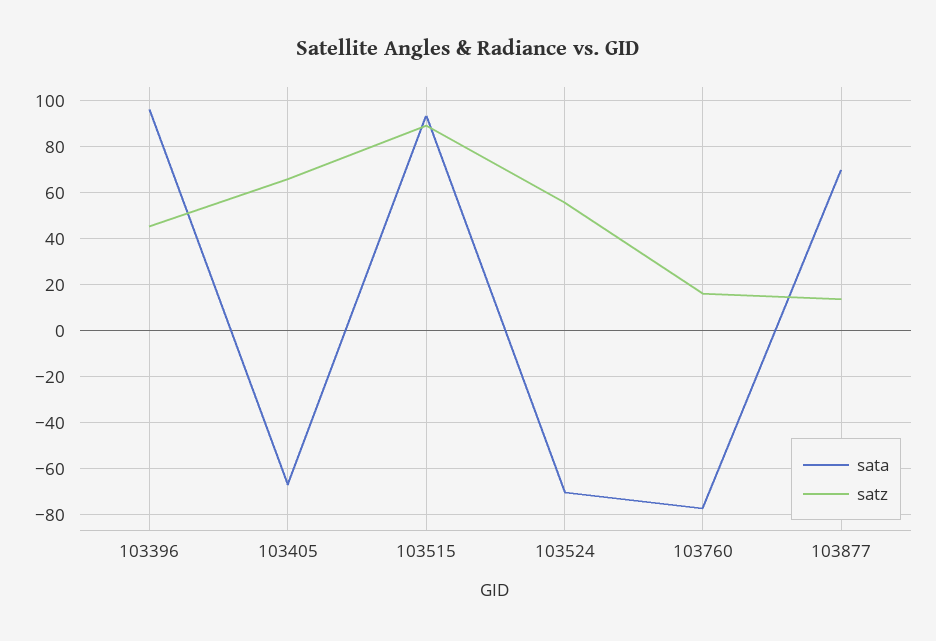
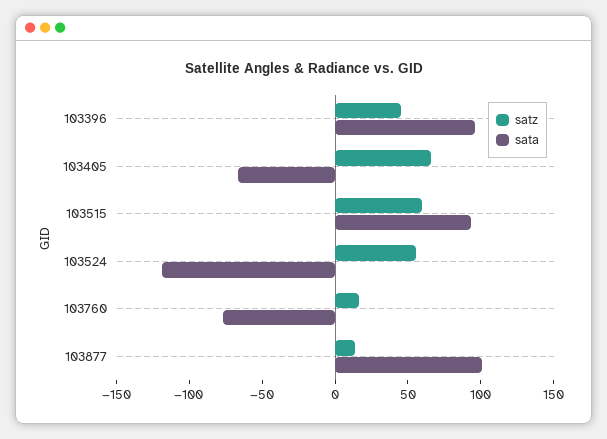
satz, 103515: 90 -> 60
sata, 103524: -70 -> -120
sata, 103877: 70 -> 100

